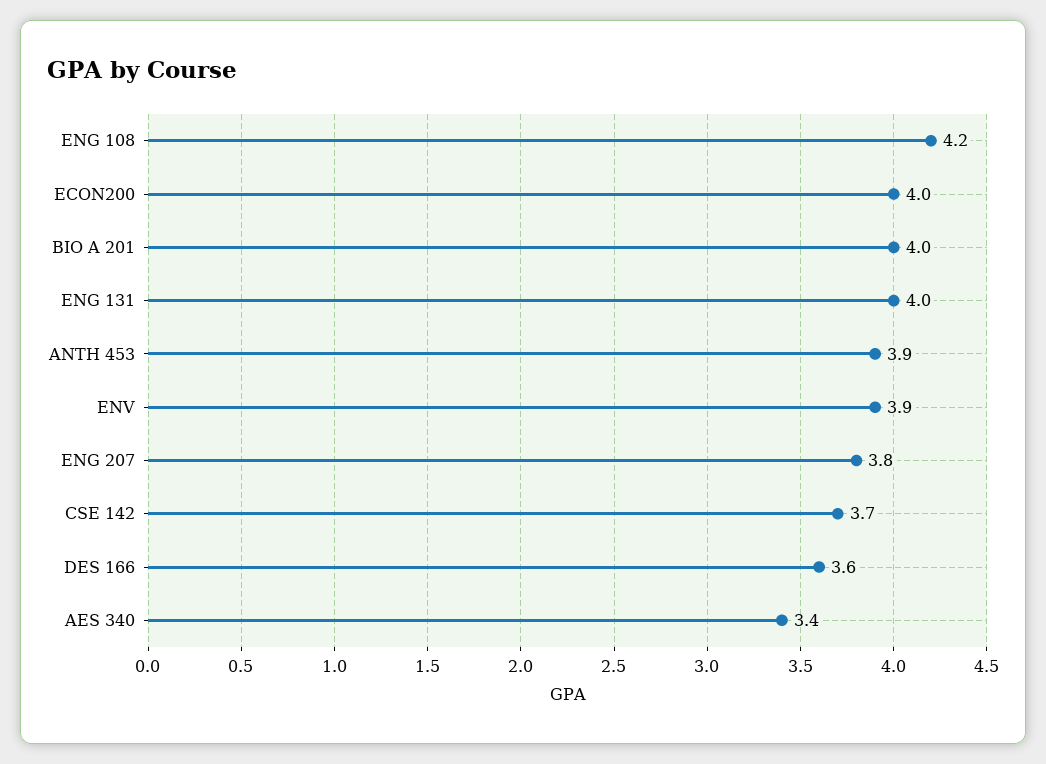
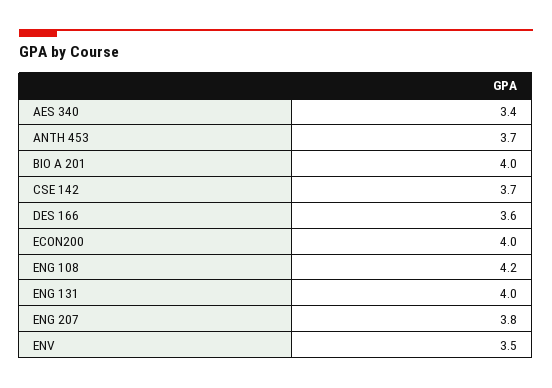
ANTH 453: 3.9 -> 3.7
ENV: 3.9 -> 3.5

